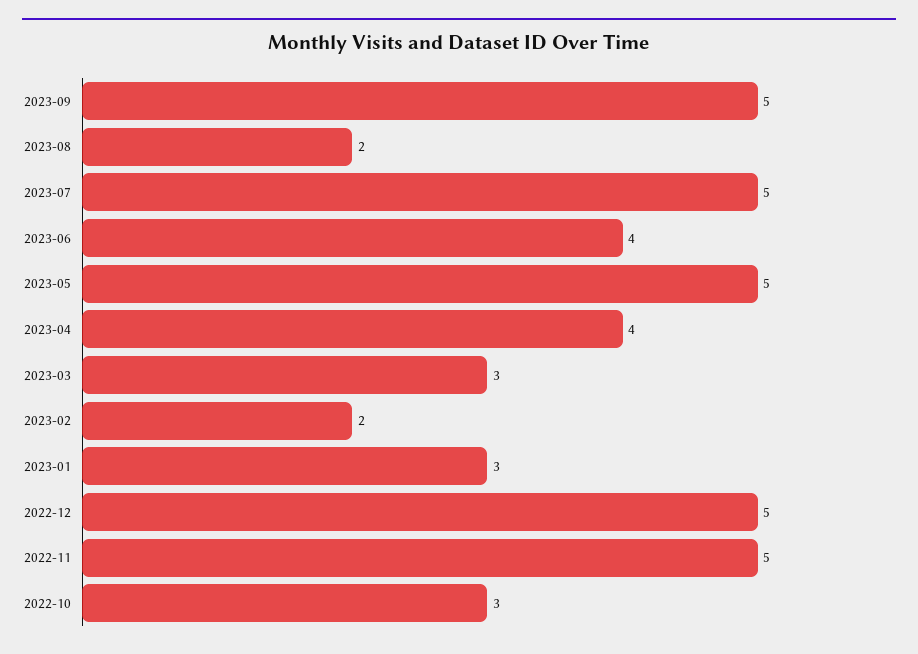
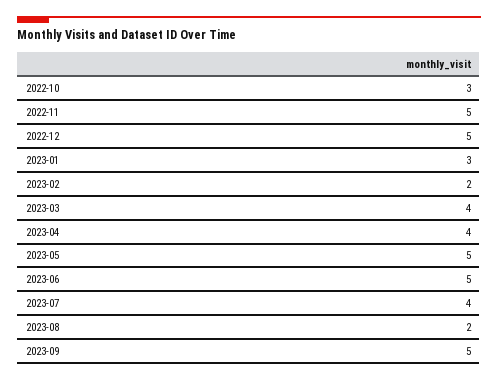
2023-07: 5 -> 4
2023-06: 4 -> 5
2023-03: 3 -> 4

